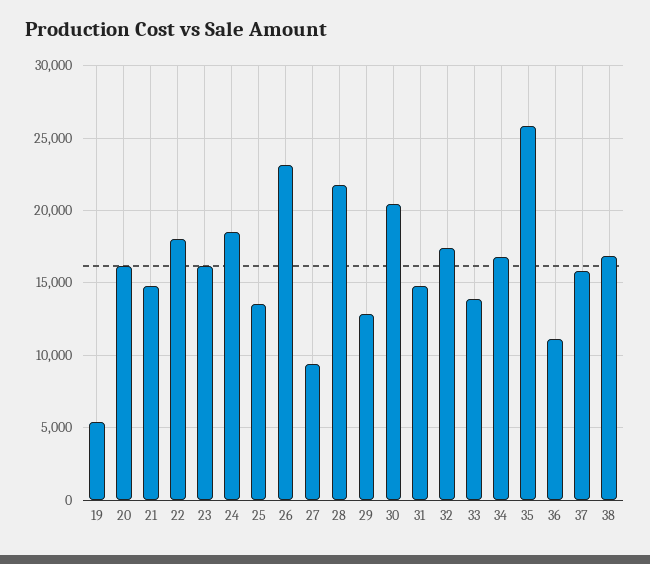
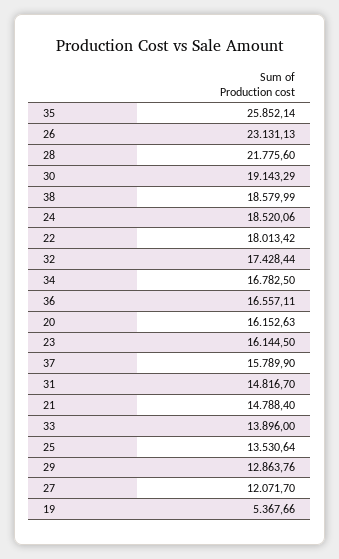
27: 9500 -> 12071.7
30: 20500 -> 19143.29
36: 11000 -> 16557.11
38: 17000 -> 18579.99

